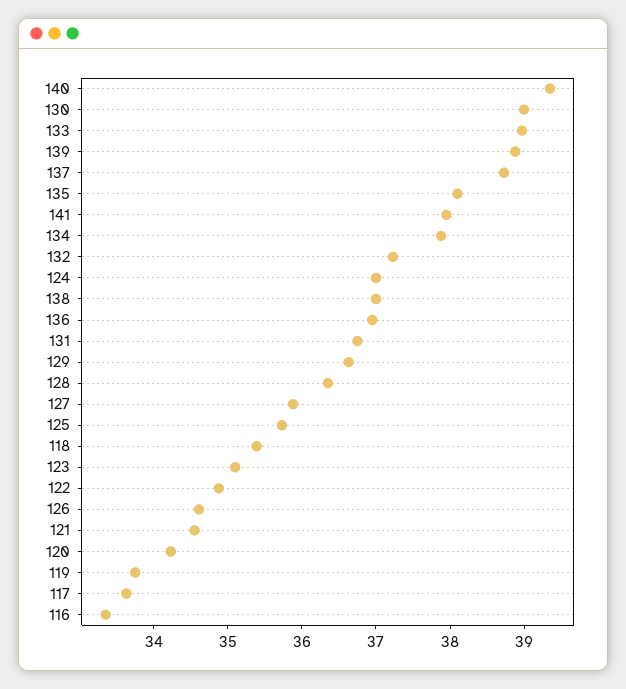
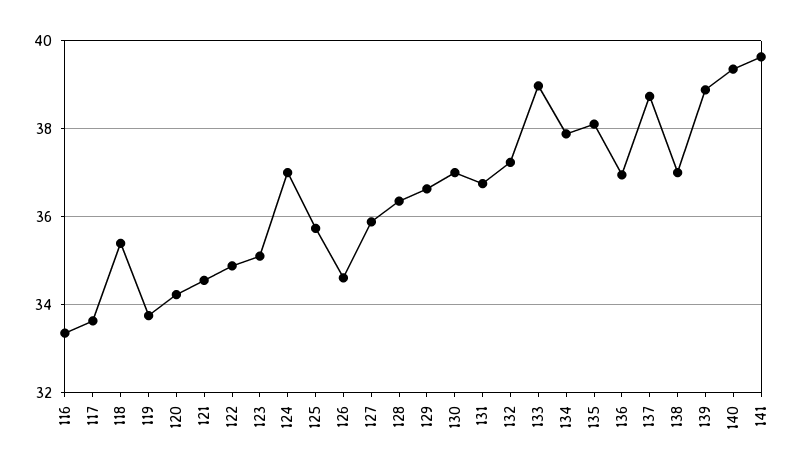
130: 39 -> 37
141: 38 -> 39.6

